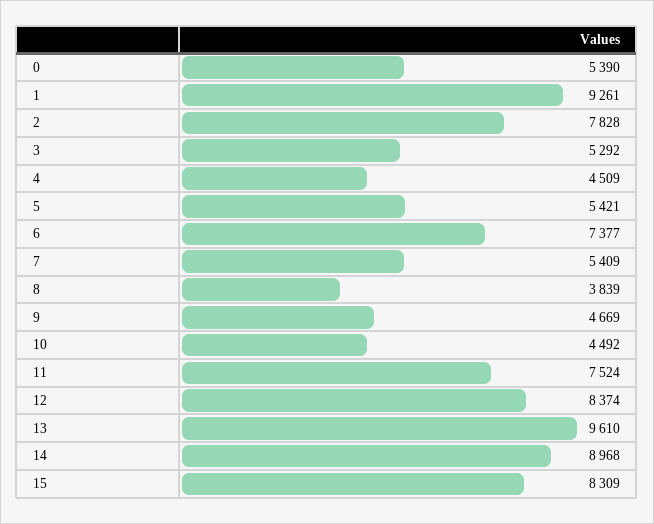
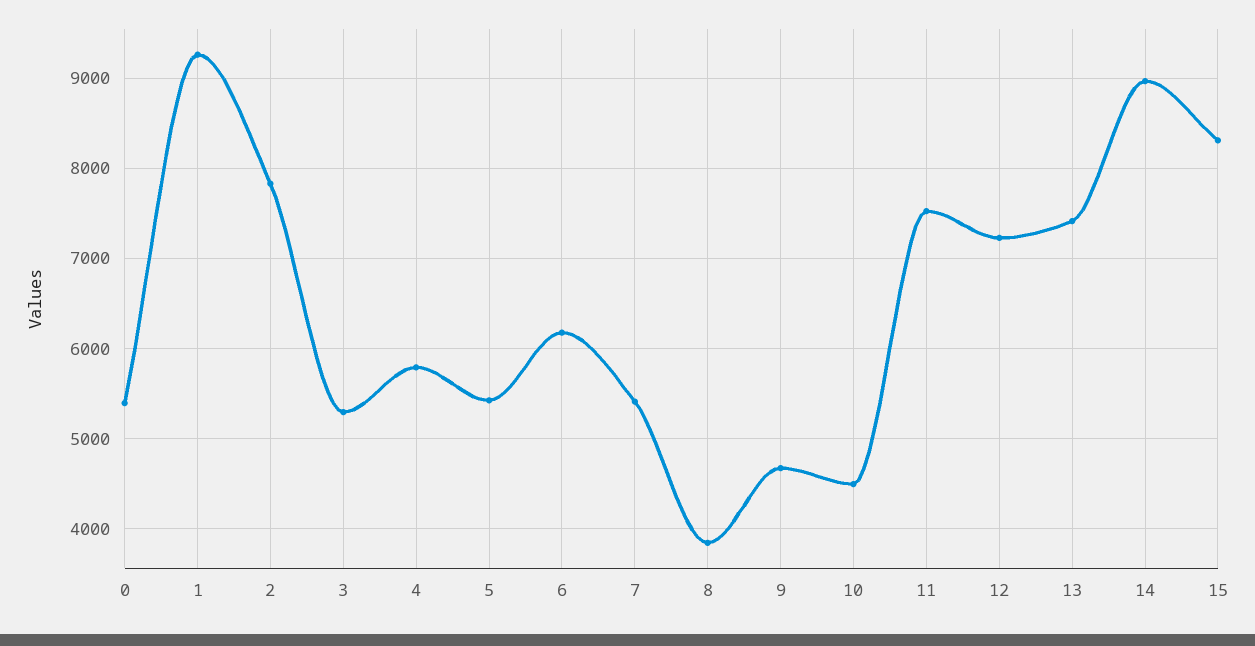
4: 4509 -> 5800
6: 7377 -> 6200
12: 8374 -> 7200
13: 9610 -> 7400

